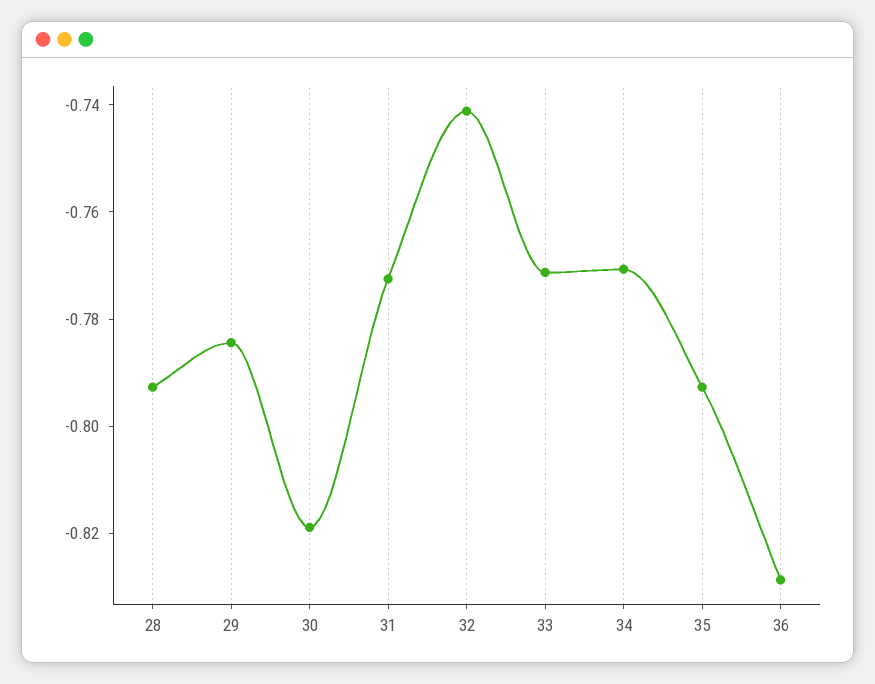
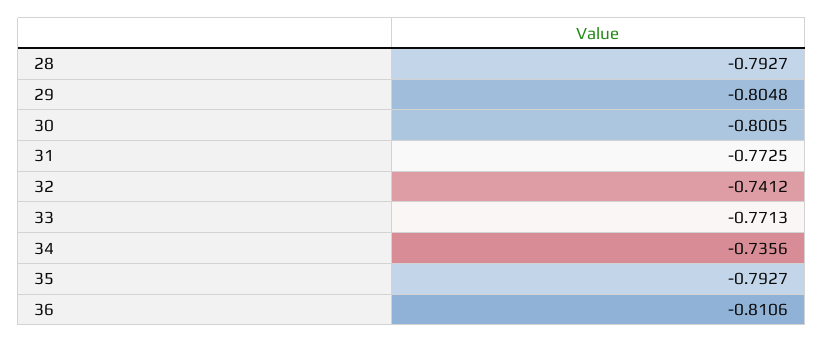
29: -0.785 -> -0.8048
30: -0.82 -> -0.8005
34: -0.77 -> -0.7356
36: -0.83 -> -0.8106

